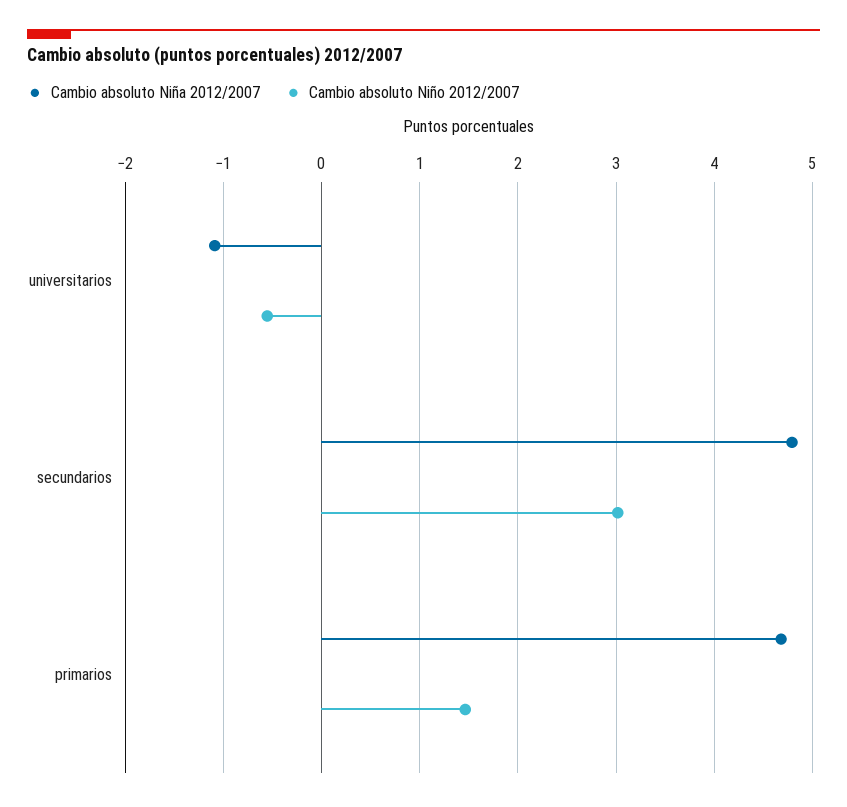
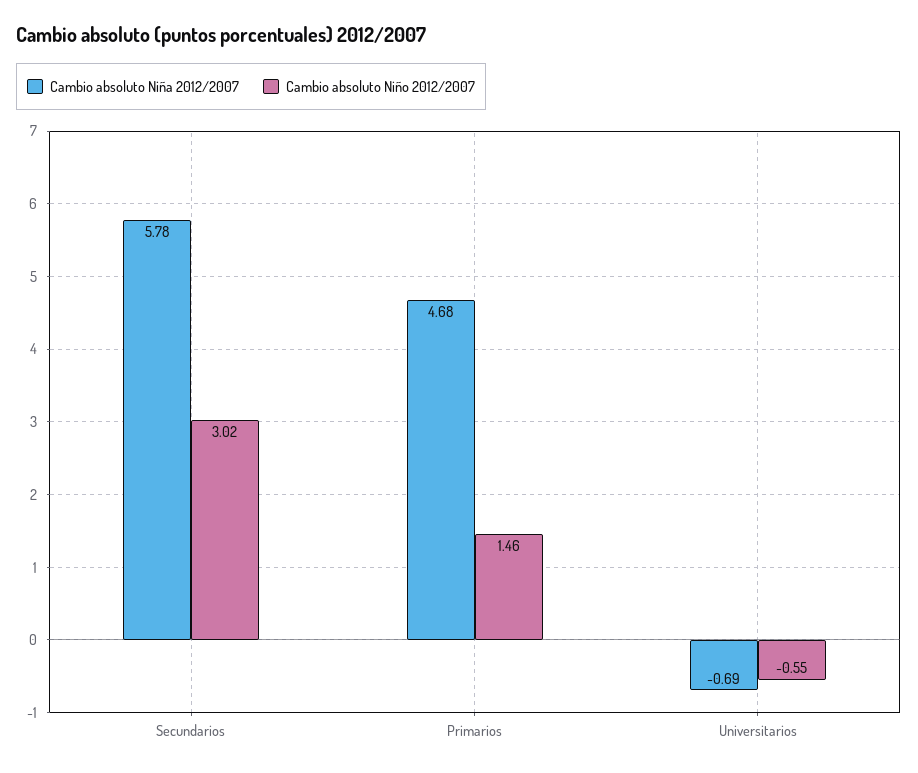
Cambio absoluto Niña 2012/2007, universitarios: -1.1 -> -0.69
Cambio absoluto Niña 2012/2007, secundarios: 4.8 -> 5.78

